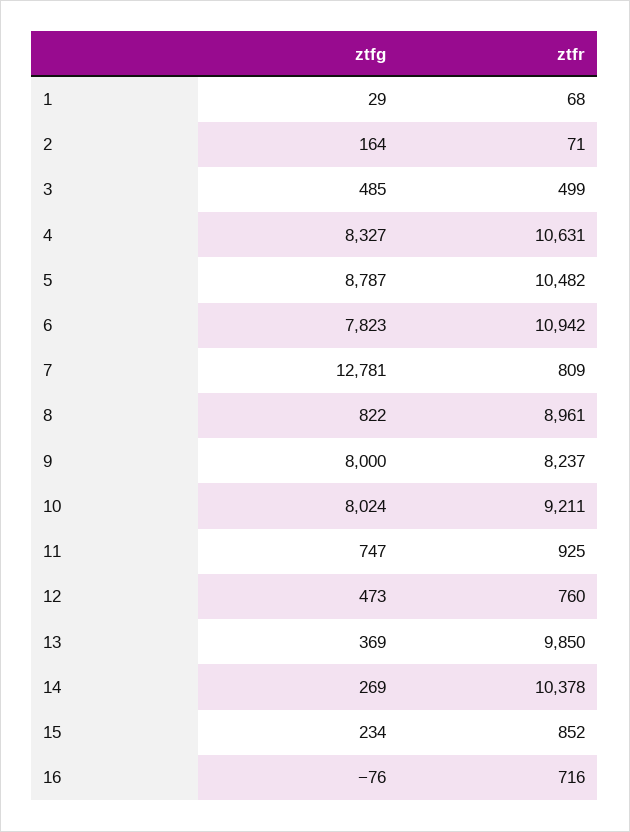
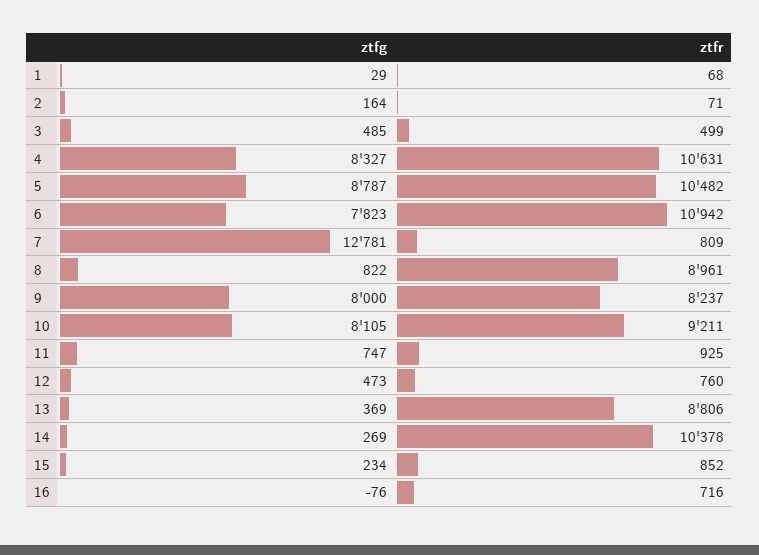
ztfg, 10: 8024 -> 8105
ztfr, 13: 9850 -> 8806

